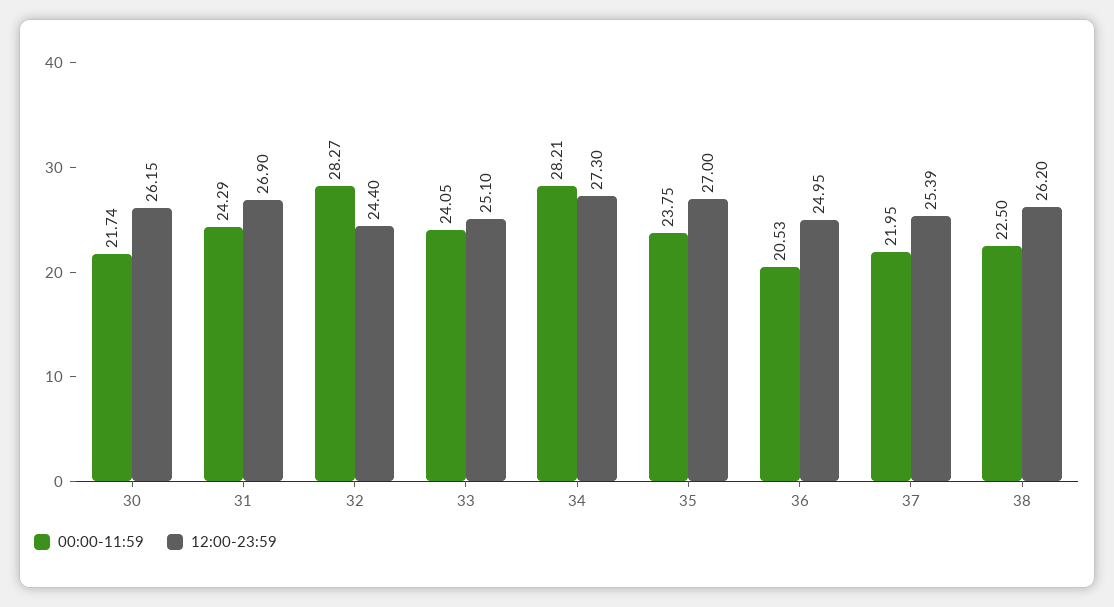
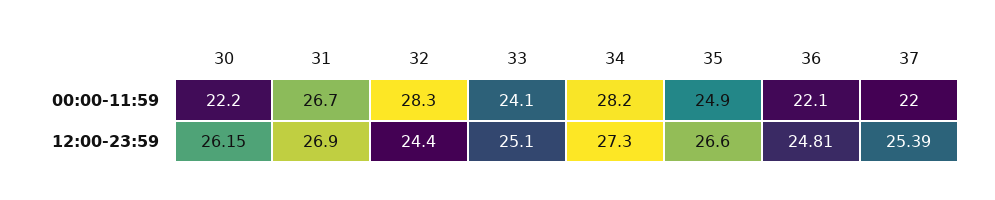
00:00-11:59, 30: 21.74 -> 22.2
00:00-11:59, 31: 24.29 -> 26.7
00:00-11:59, 35: 23.75 -> 24.9
12:00-23:59, 35: 27 -> 26.6
00:00-11:59, 36: 20.53 -> 22.1
12:00-23:59, 36: 24.95 -> 24.81
00:00-11:59, 38: 22.5 -> none
12:00-23:59, 38: 26.2 -> none

